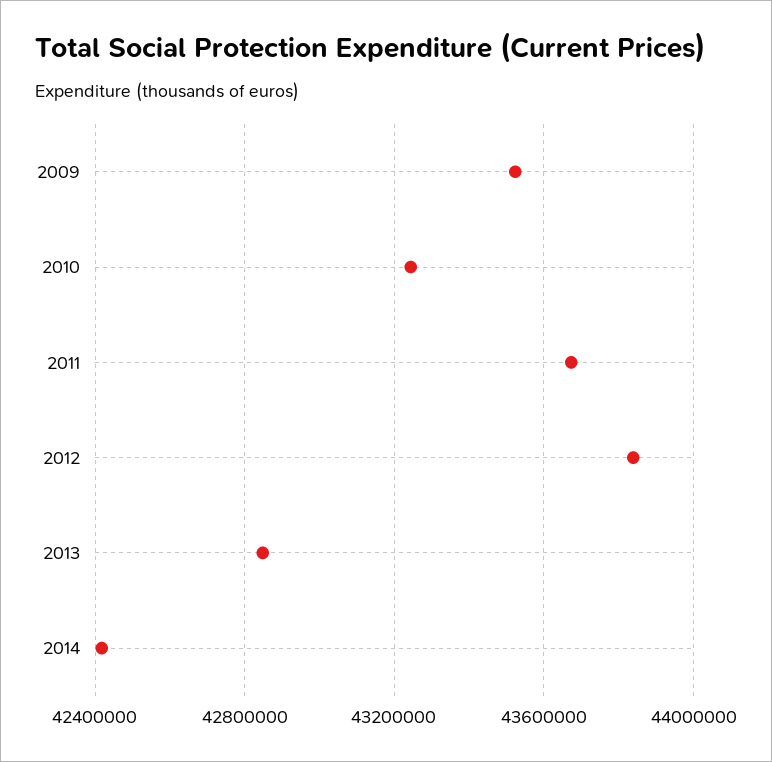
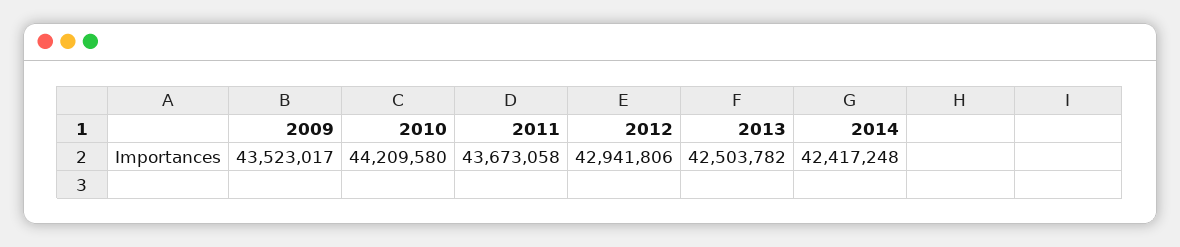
2010: 43250000 -> 44209580
2012: 43850000 -> 42941806
2013: 42850000 -> 42503782

